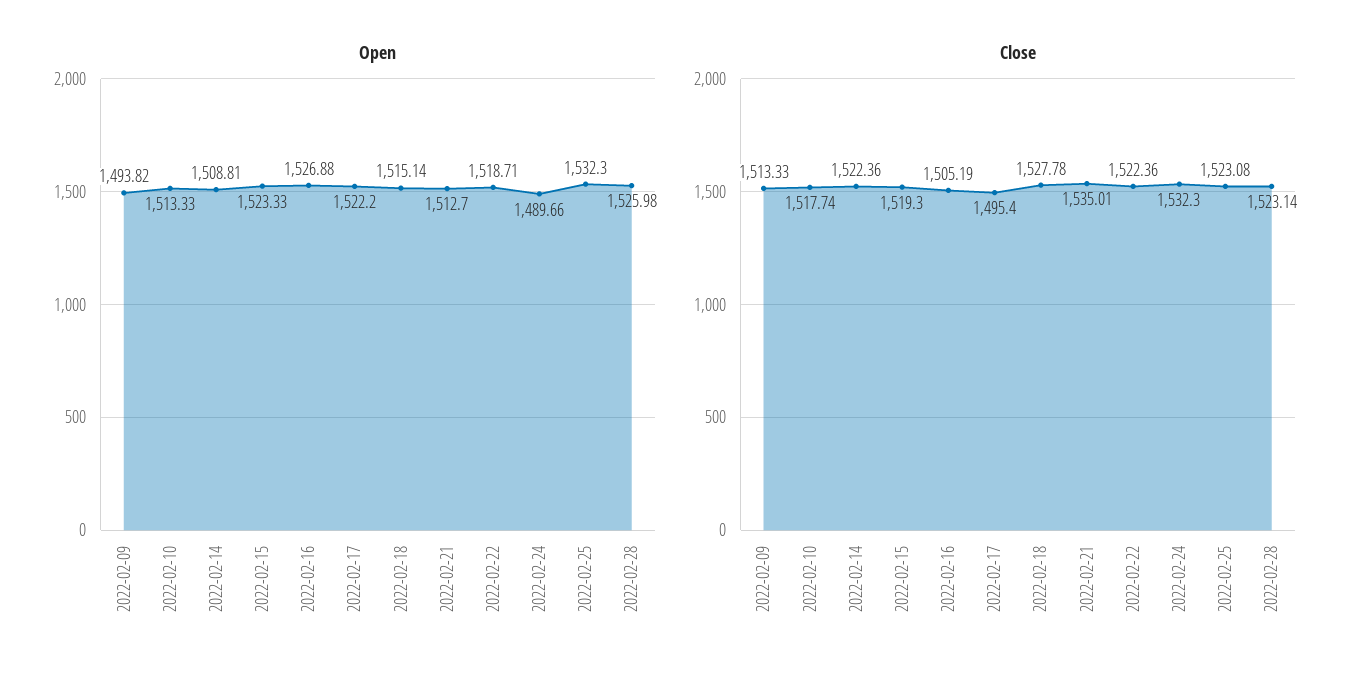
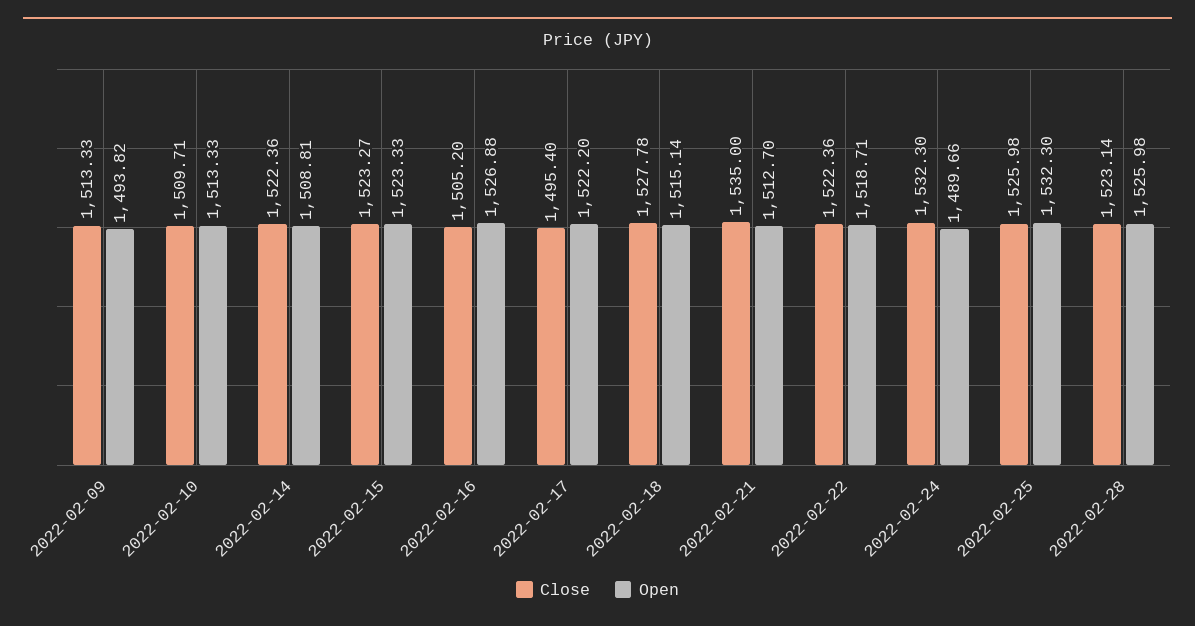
Close, 2022-02-10: 1517.74 -> 1509.71
Close, 2022-02-15: 1519.3 -> 1523.27
Close, 2022-02-16: 1505.19 -> 1505.2
Close, 2022-02-21: 1535.01 -> 1535
Close, 2022-02-25: 1523.08 -> 1525.98

